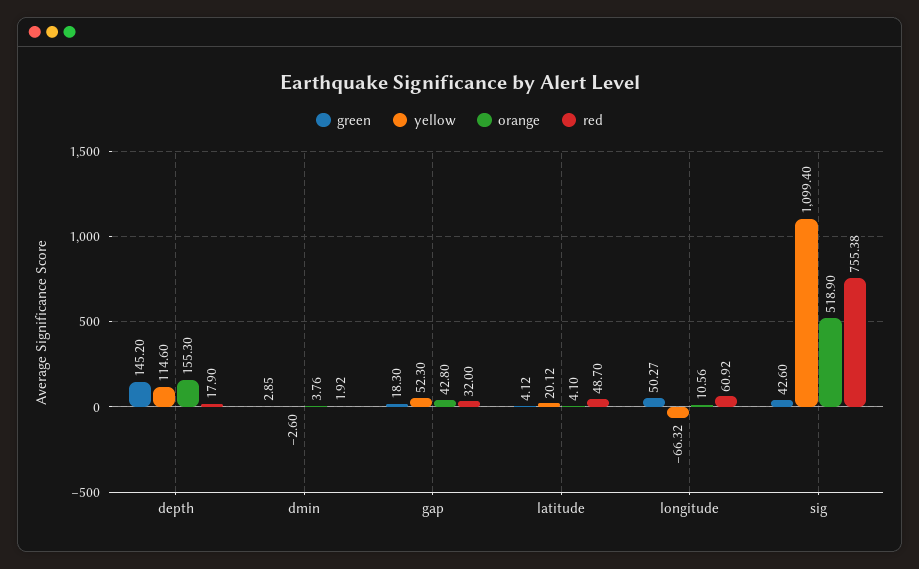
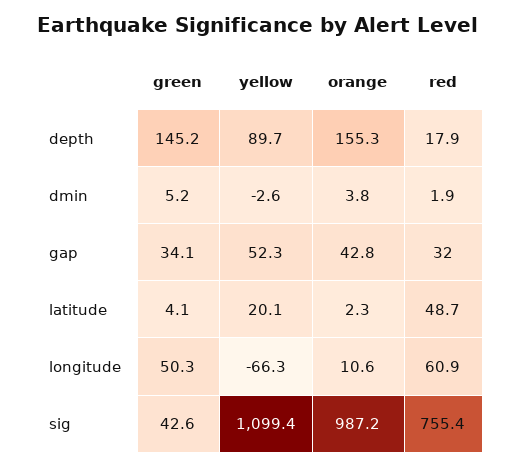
yellow, depth: 114.6 -> 89.7
green, dmin: 2.85 -> 5.2
green, gap: 18.3 -> 34.1
orange, latitude: 4.1 -> 2.3
orange, sig: 518.9 -> 987.2

